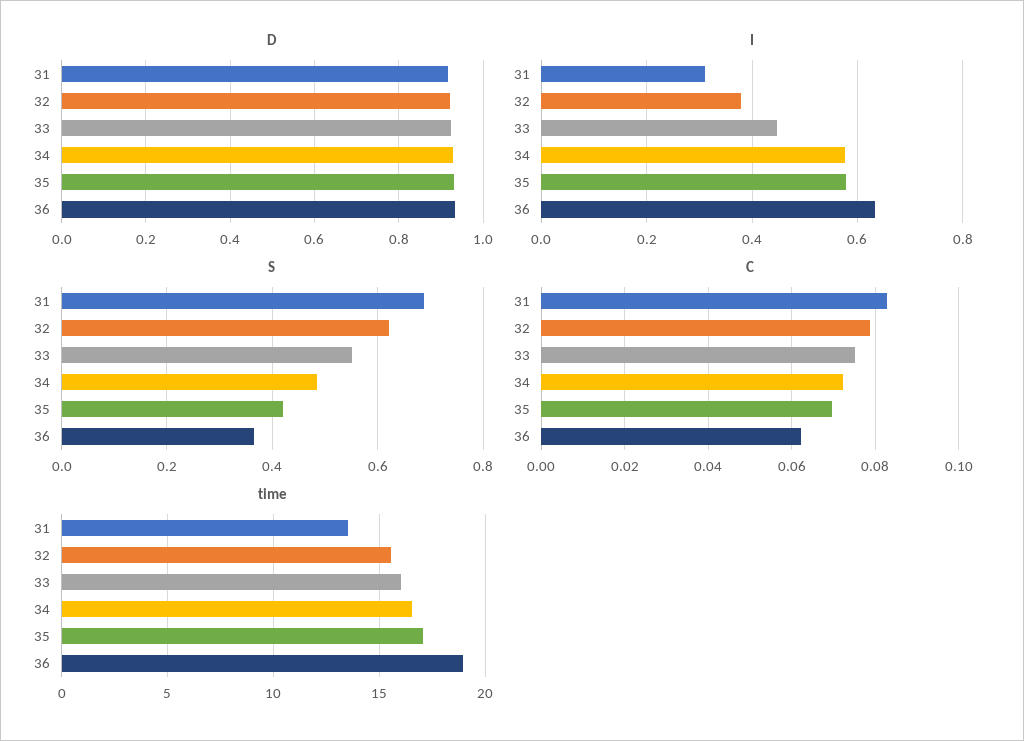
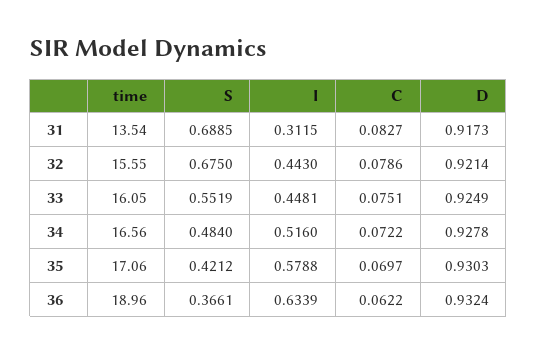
I, 32: 0.38 -> 0.443
I, 34: 0.58 -> 0.516
S, 32: 0.62 -> 0.675

